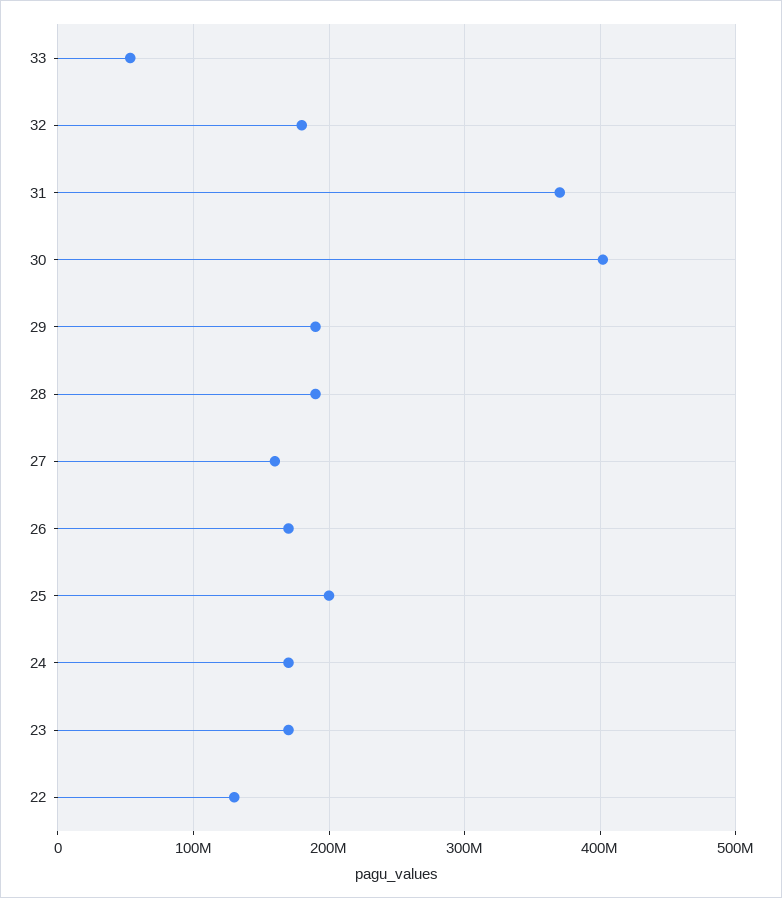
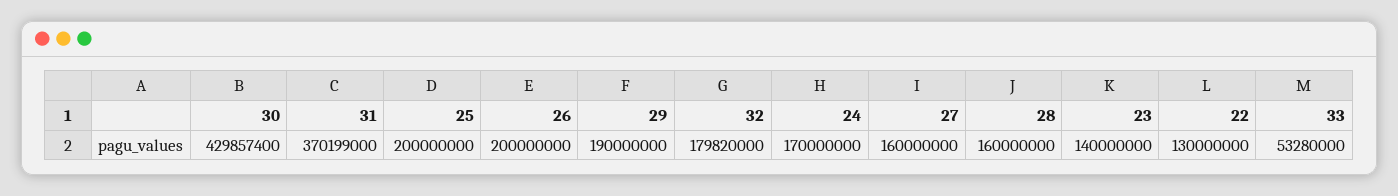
30: 400000000 -> 429857400
28: 190000000 -> 160000000
26: 170000000 -> 200000000
23: 170000000 -> 140000000

